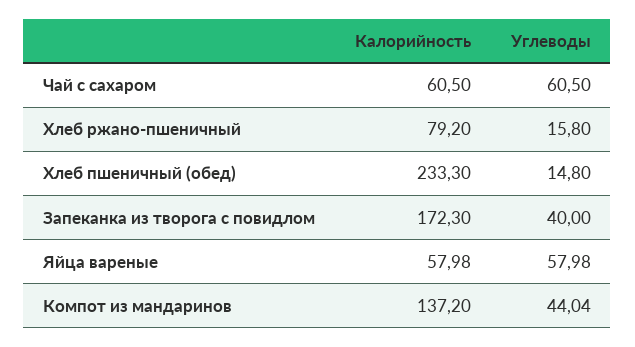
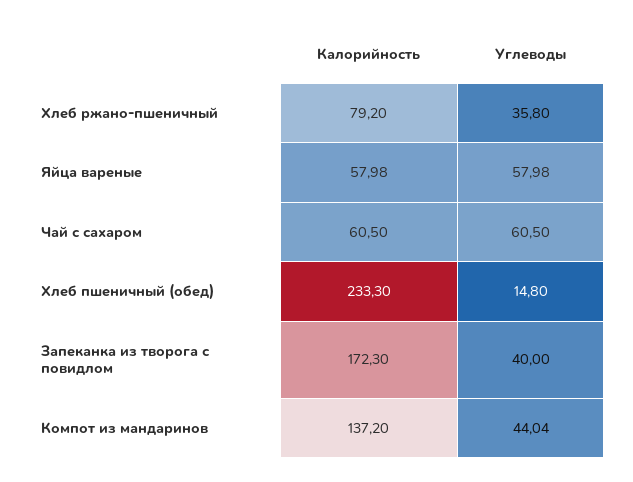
Углеводы, Хлеб ржано-пшеничный: 15.8 -> 35.8

